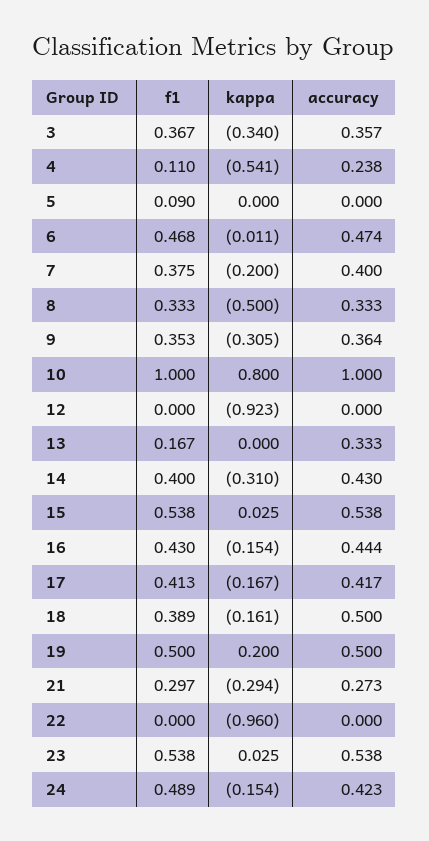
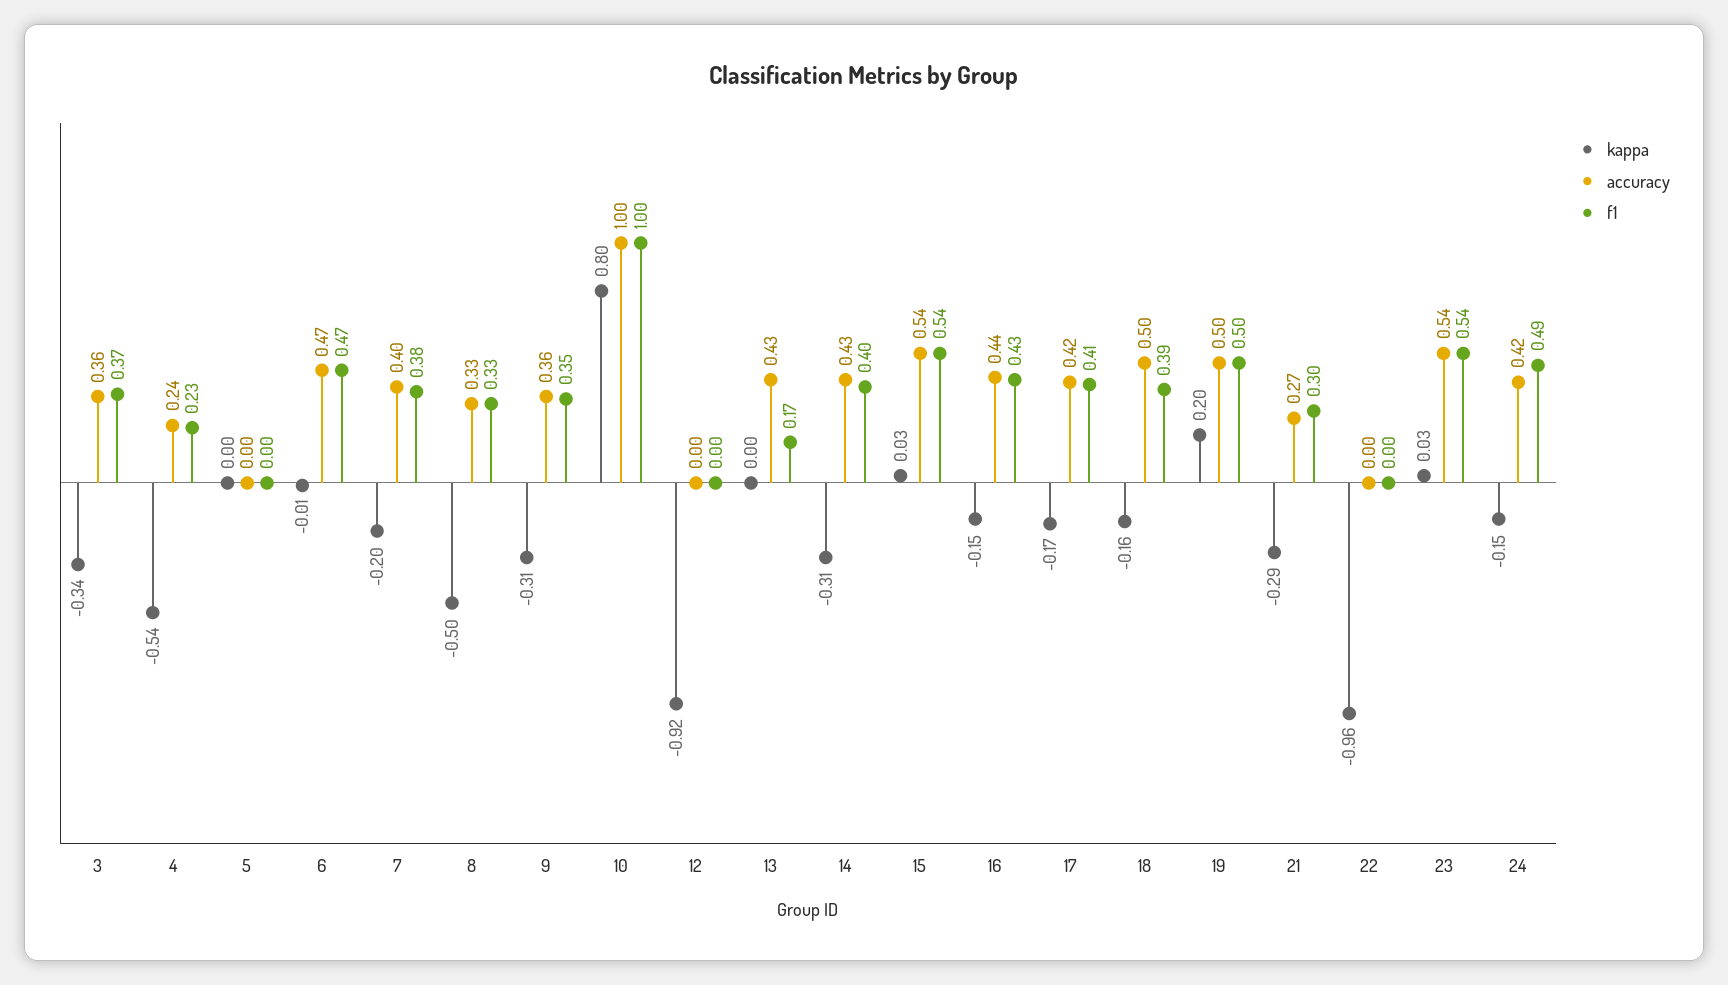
f1, 4: 0.11 -> 0.23
f1, 5: 0.09 -> 0
accuracy, 13: 0.333 -> 0.43

